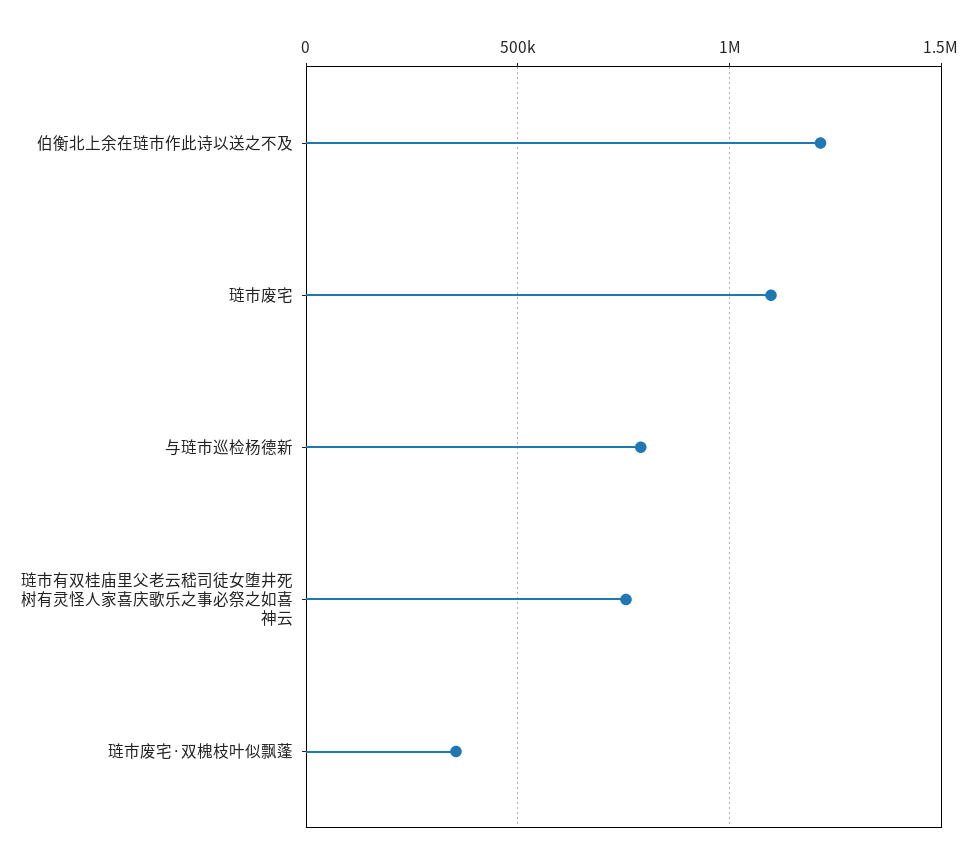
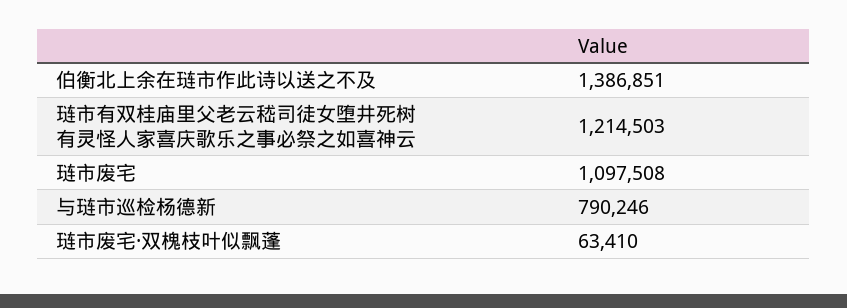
伯衡北上余在琏市作此诗以送之不及: 1200000 -> 1386851
琏市有双桂庙里父老云嵇司徒女堕井死树有灵怪人家喜庆歌乐之事必祭之如喜神云: 750000 -> 1214503
琏市废宅·双槐枝叶似飘蓬: 350000 -> 63410

